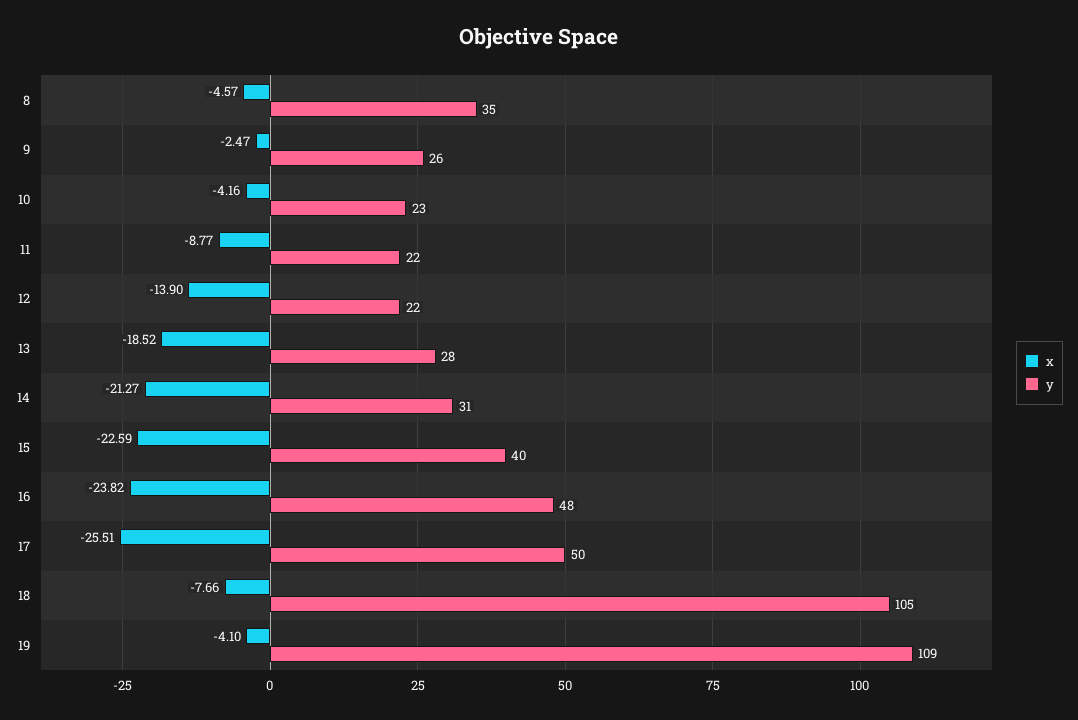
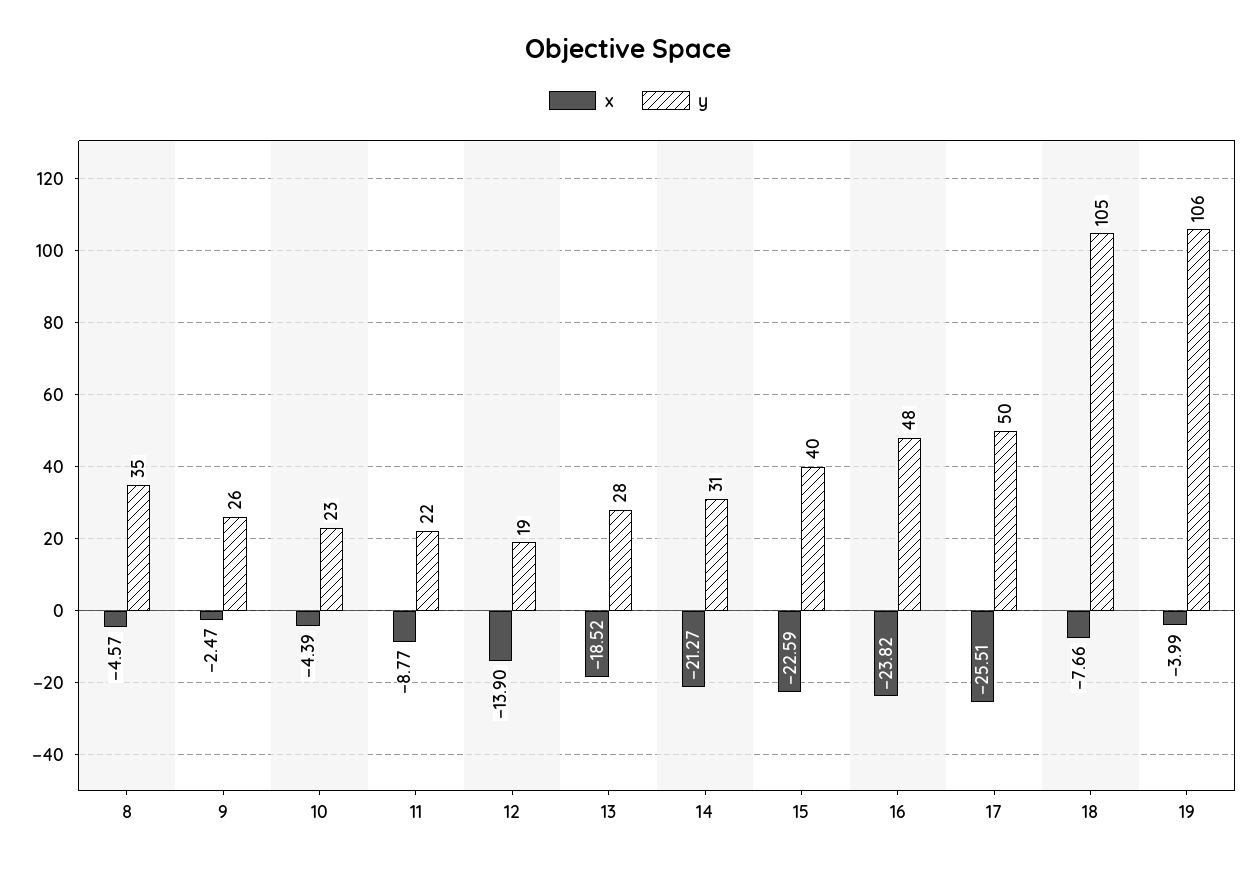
x, 10: -4.16 -> -4.39
y, 12: 22 -> 19
x, 19: -4.1 -> -3.99
y, 19: 109 -> 106

